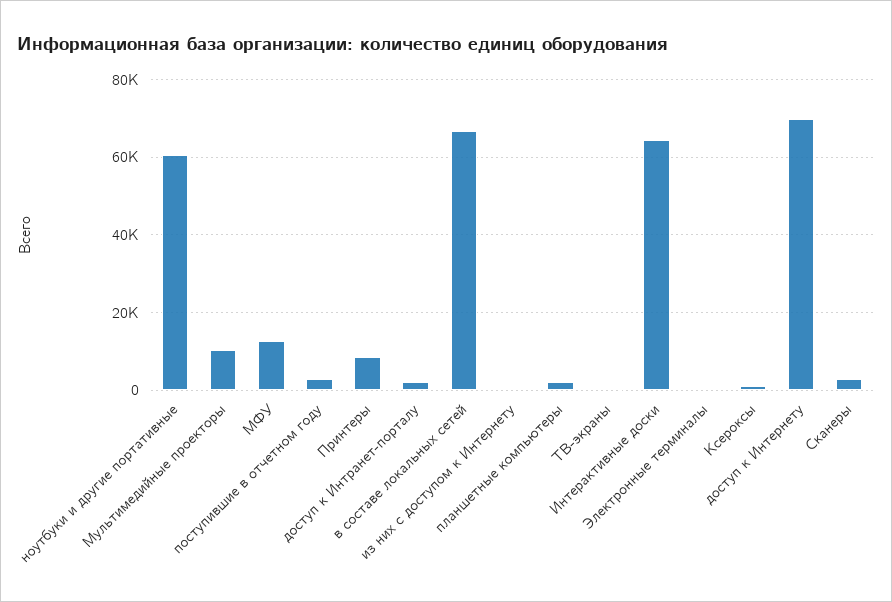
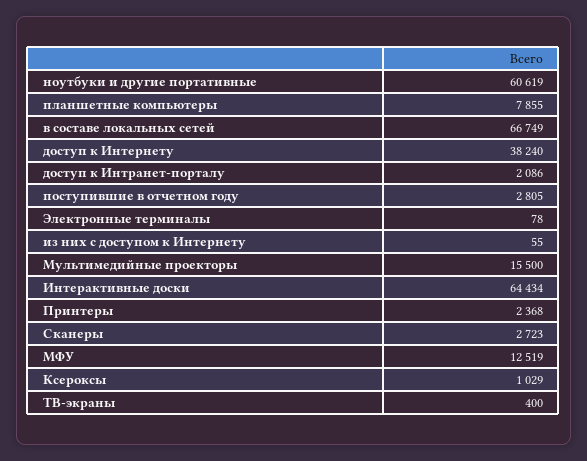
Мультимедийные проекторы: 10000 -> 15500
Принтеры: 8000 -> 2368
планшетные компьютеры: 2000 -> 7855
доступ к Интернету: 70000 -> 38240

